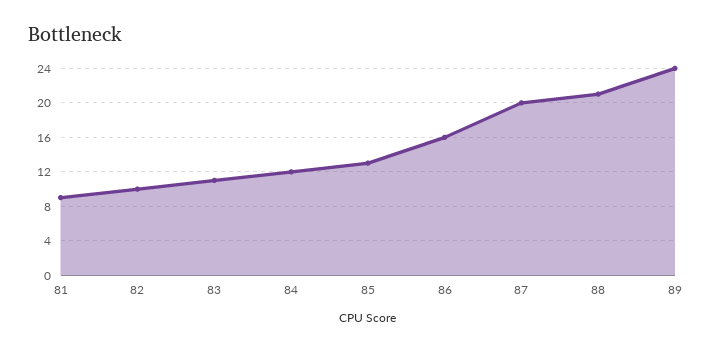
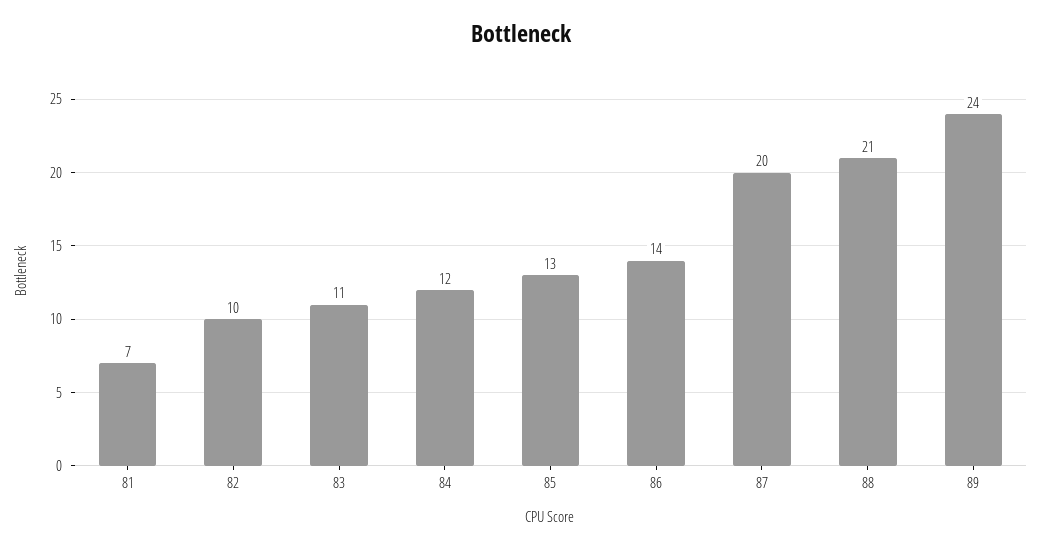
81: 9 -> 7
86: 16 -> 14

